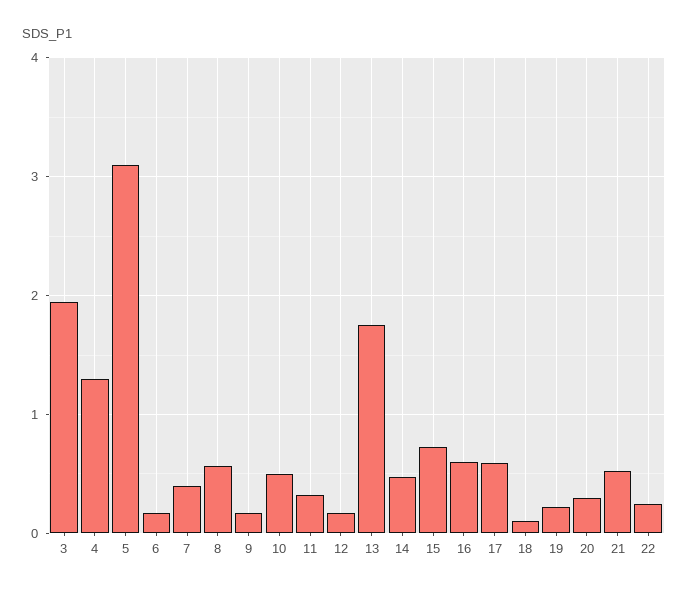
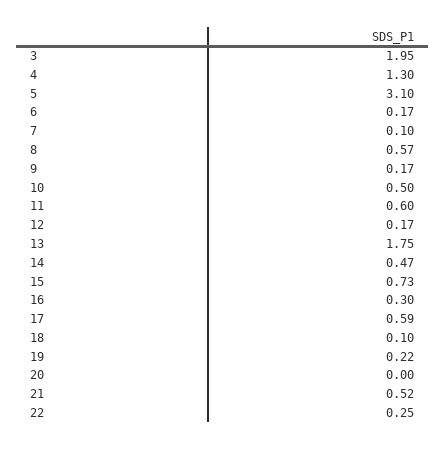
7: 0.4 -> 0.1
11: 0.3 -> 0.6
16: 0.6 -> 0.3
20: 0.3 -> 0

